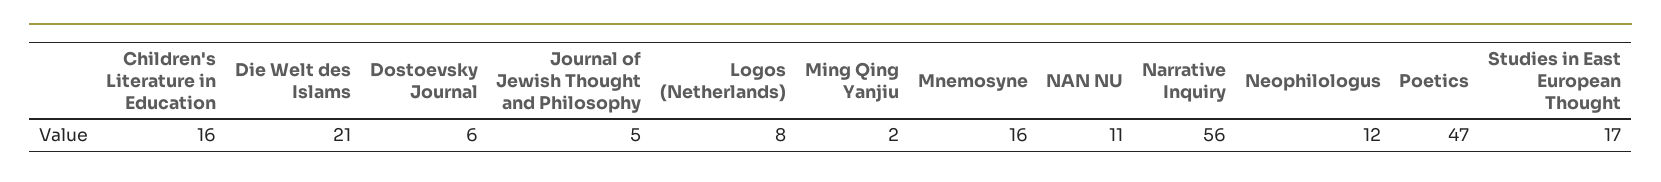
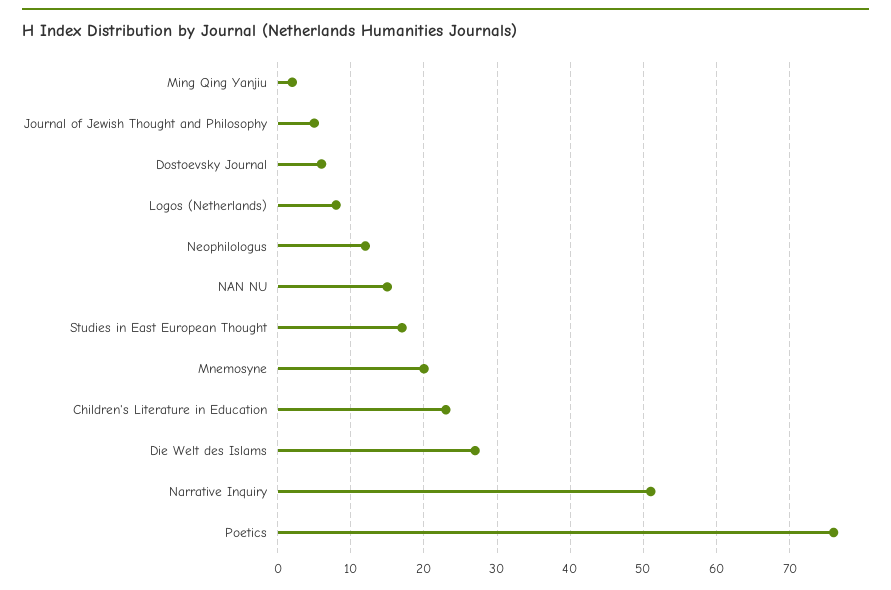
Children's Literature in Education: 16 -> 23
Die Welt des Islams: 21 -> 27
Mnemosyne: 16 -> 20
NAN NU: 11 -> 15
Narrative Inquiry: 56 -> 51
Poetics: 47 -> 76

